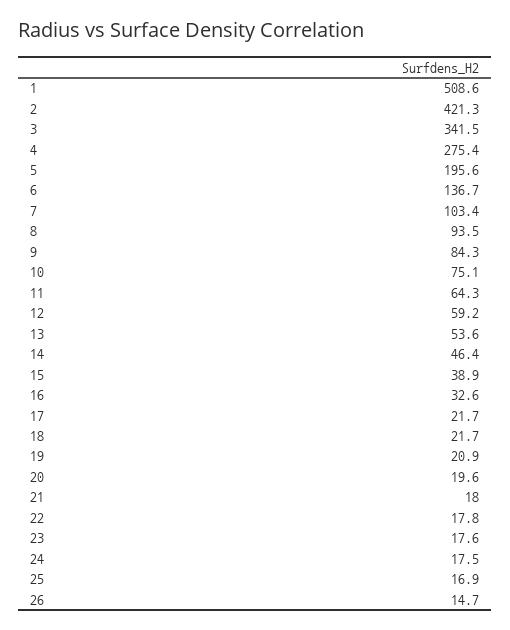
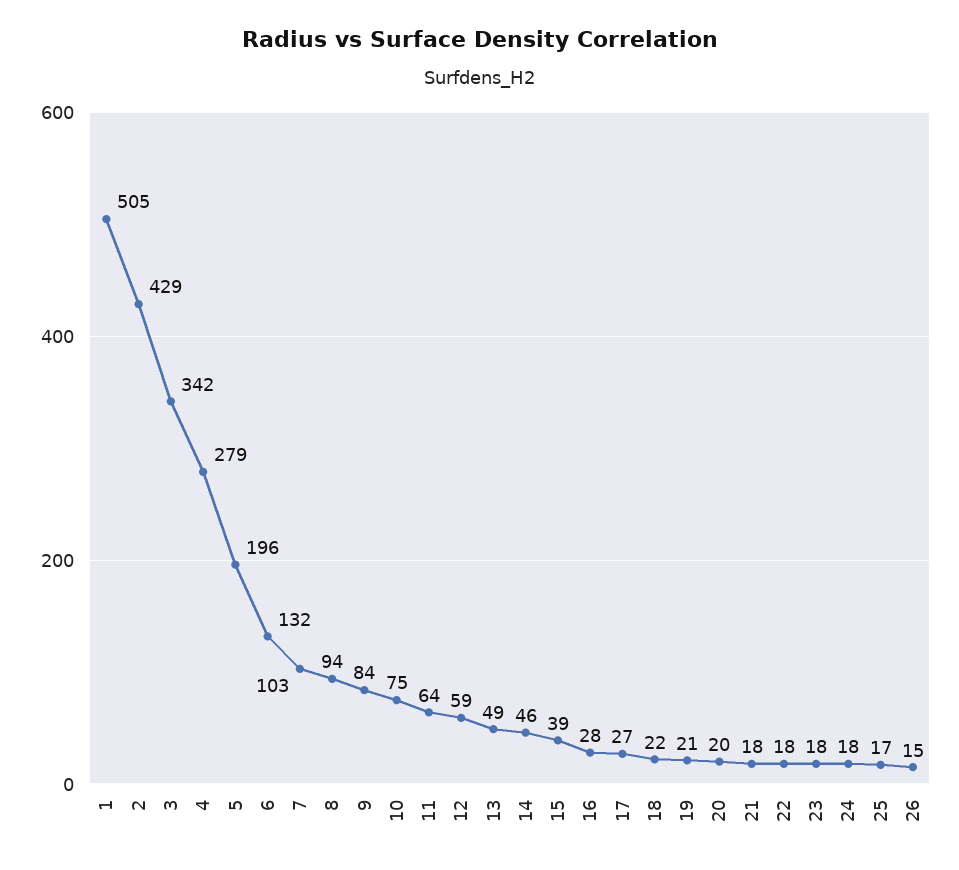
1: 508.6 -> 505
2: 421.3 -> 429
4: 275.4 -> 279
6: 136.7 -> 132
13: 53.6 -> 49
16: 32.6 -> 28
17: 21.7 -> 27

